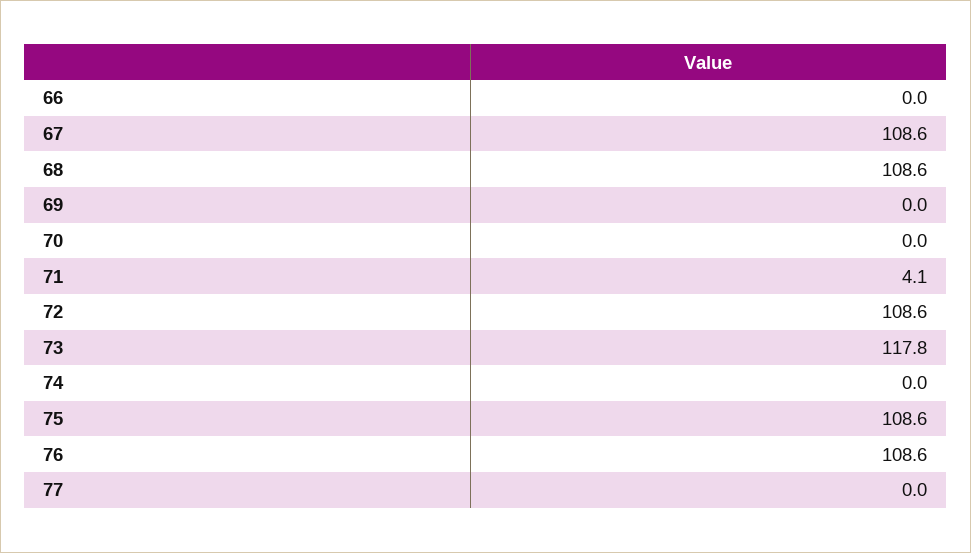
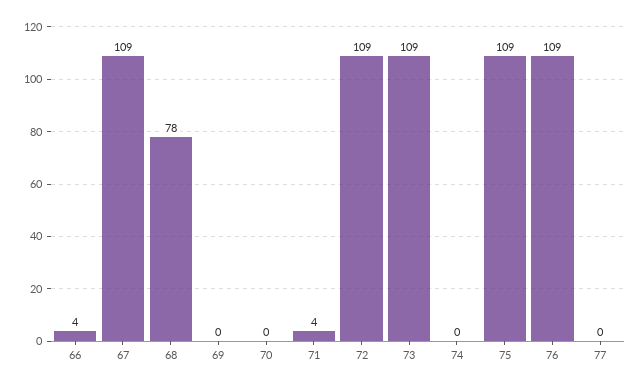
66: 0 -> 4
68: 108.6 -> 78
73: 117.8 -> 109

